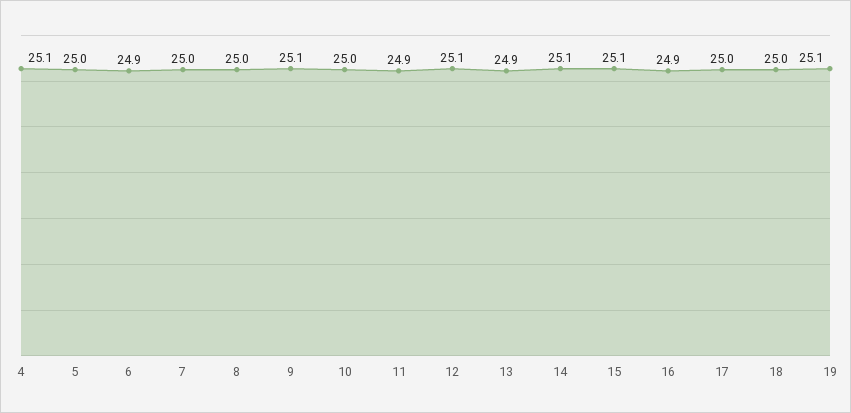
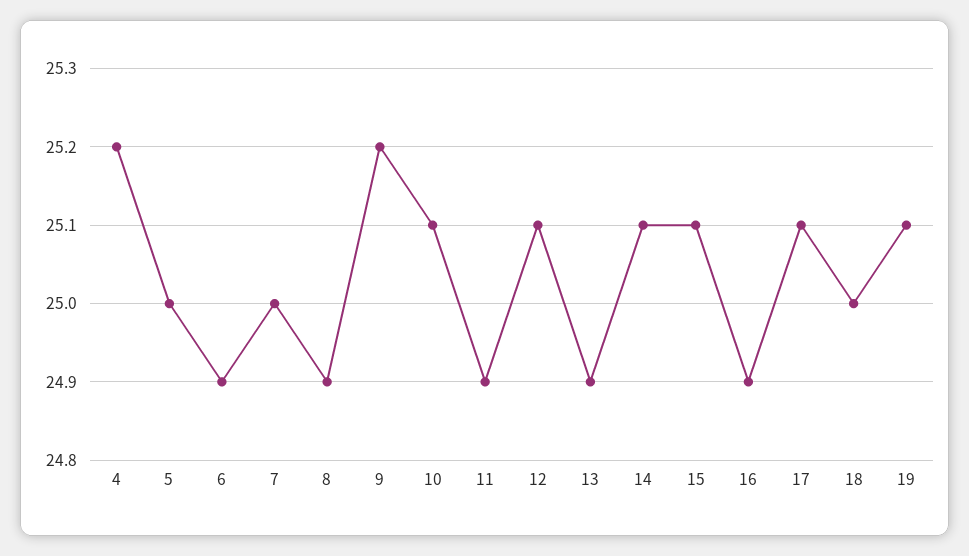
4: 25.1 -> 25.2
8: 25 -> 24.9
9: 25.1 -> 25.2
10: 25 -> 25.1
17: 25 -> 25.1

